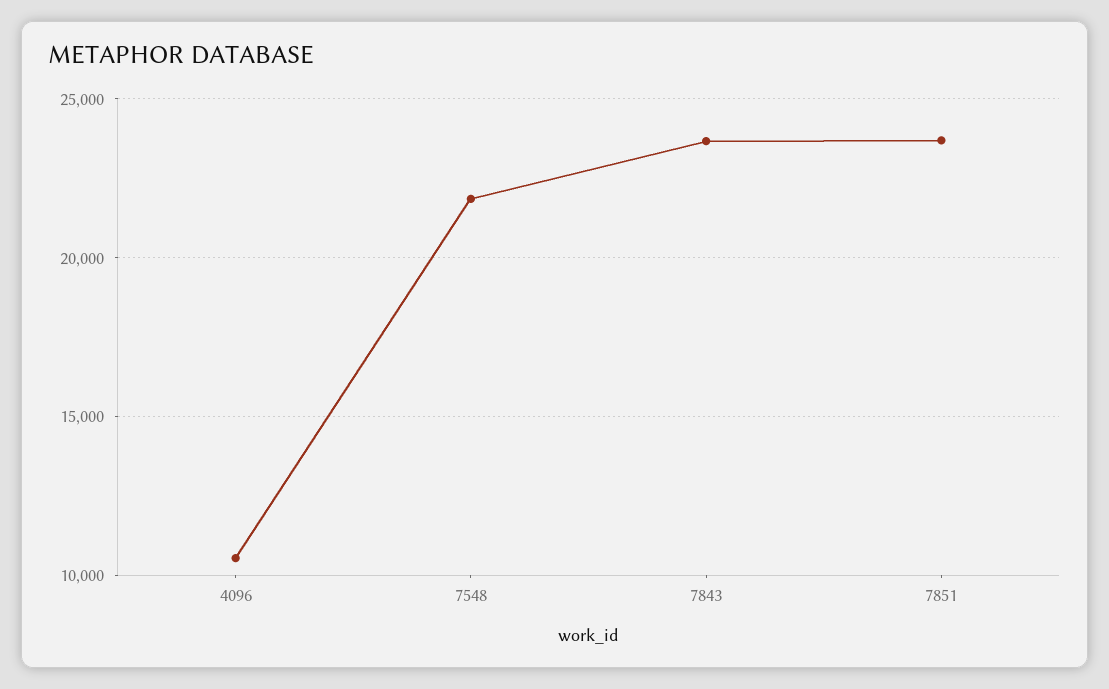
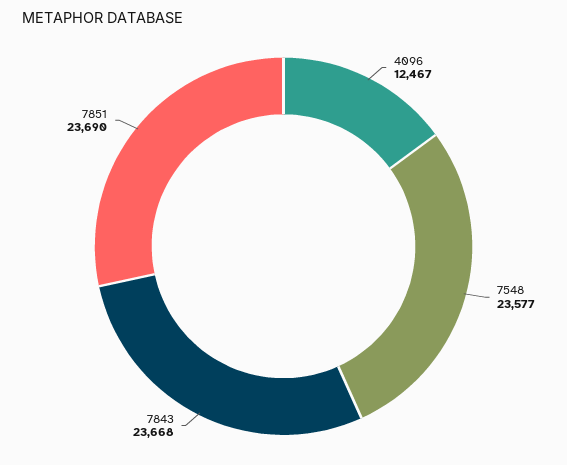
4096: 10500 -> 12467
7548: 22000 -> 23577

